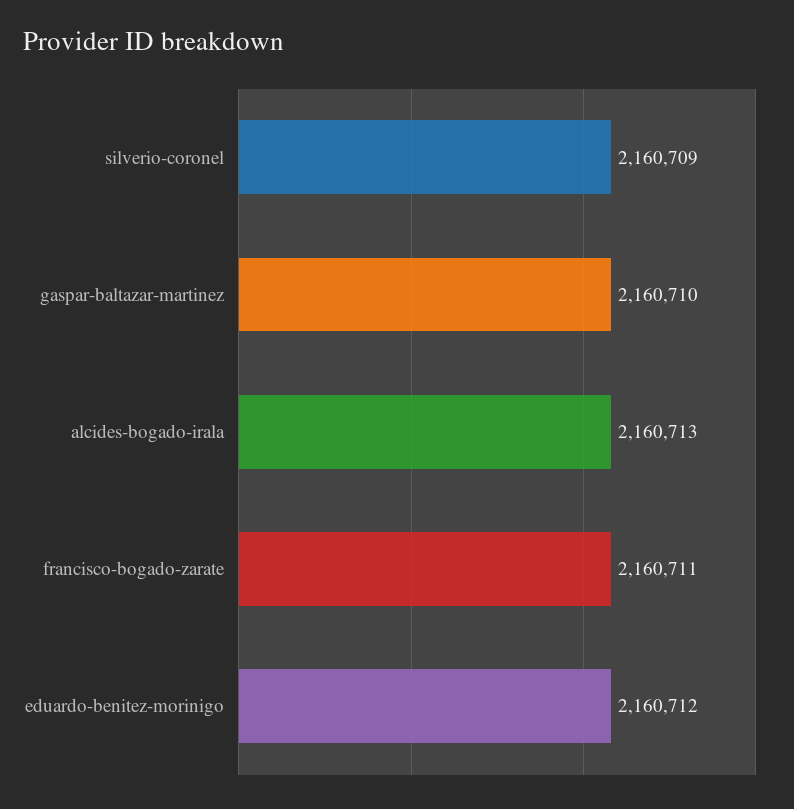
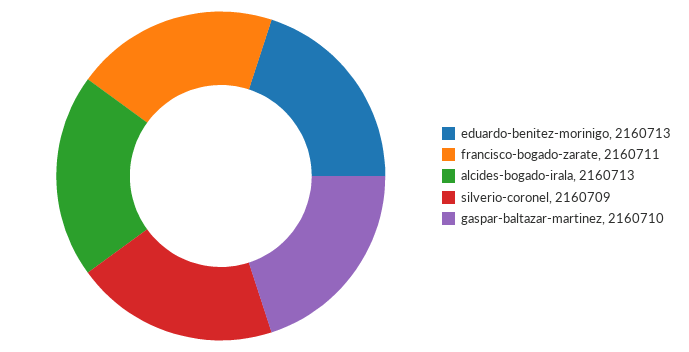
eduardo-benitez-morinigo: 2160712 -> 2160713

